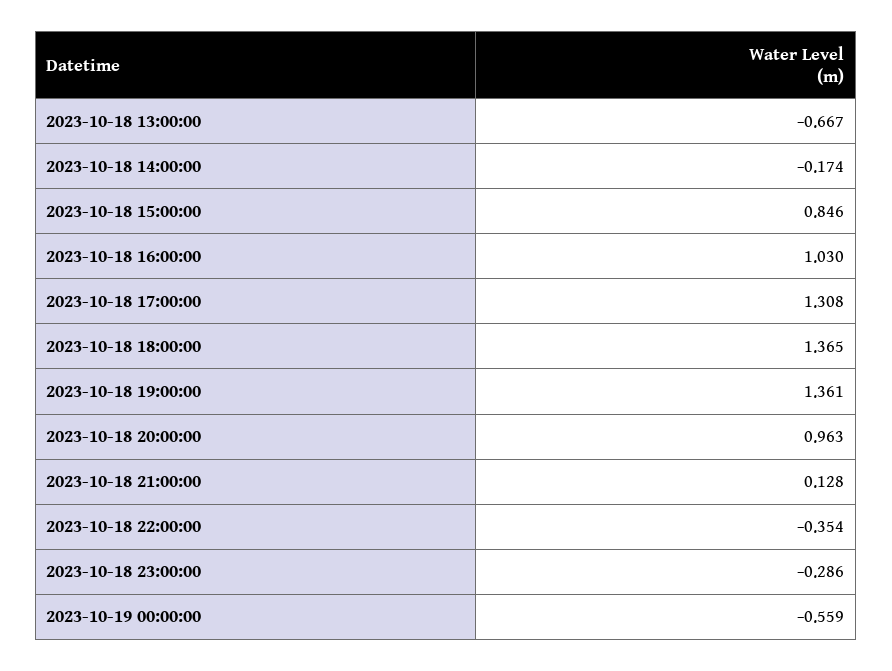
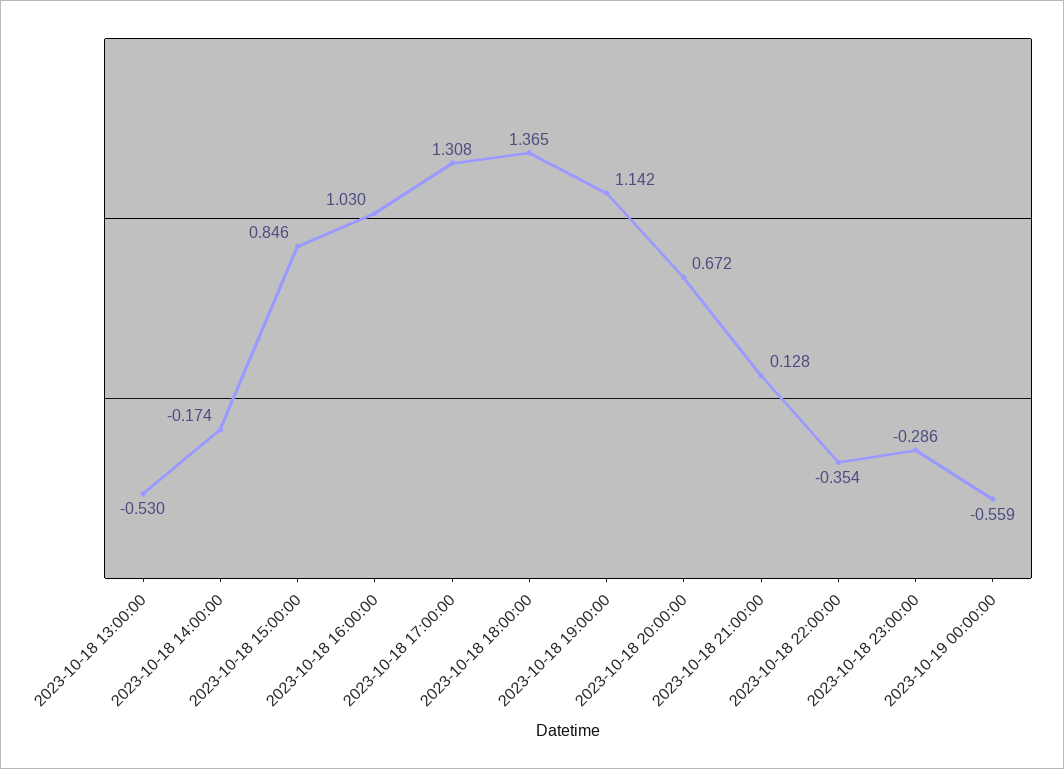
2023-10-18 13:00:00: -0.667 -> -0.53
2023-10-18 19:00:00: 1.361 -> 1.142
2023-10-18 20:00:00: 0.963 -> 0.672

